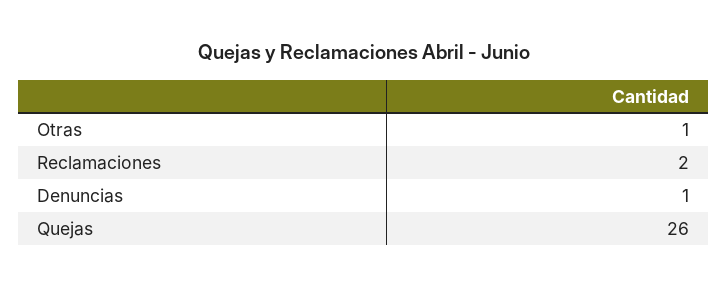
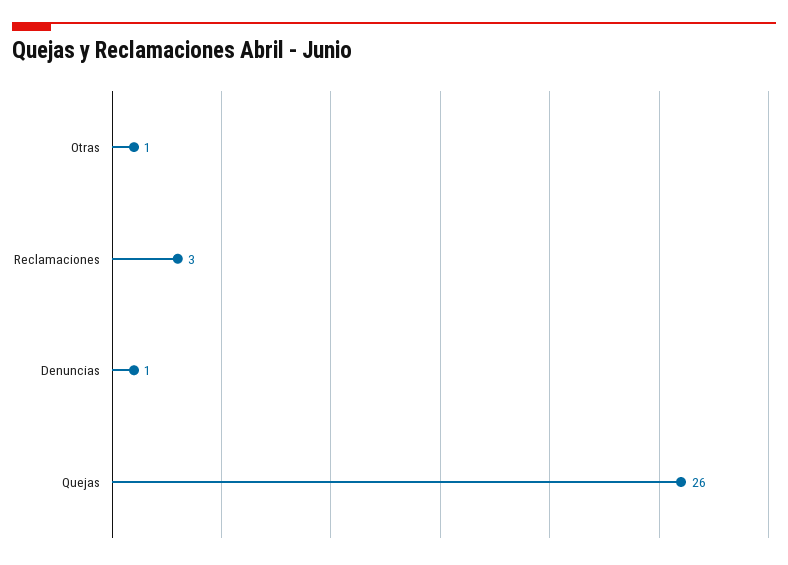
Reclamaciones: 2 -> 3

